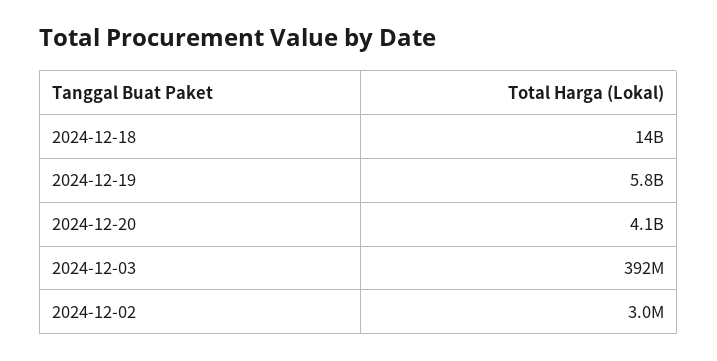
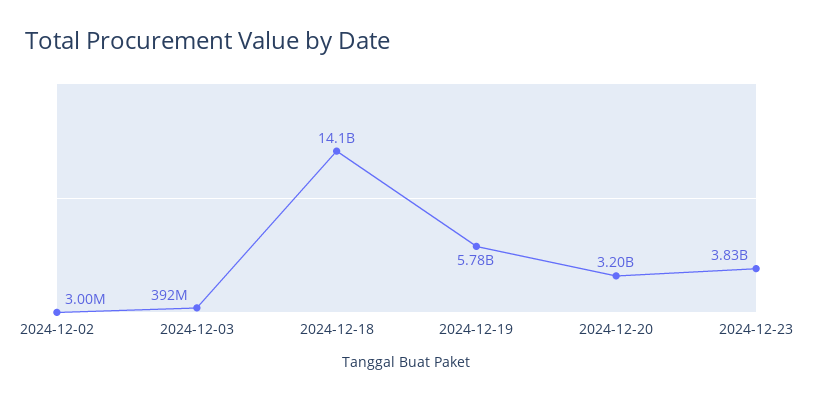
2024-12-20: 4100000000 -> 3200000000
2024-12-23: none -> 3830000000

